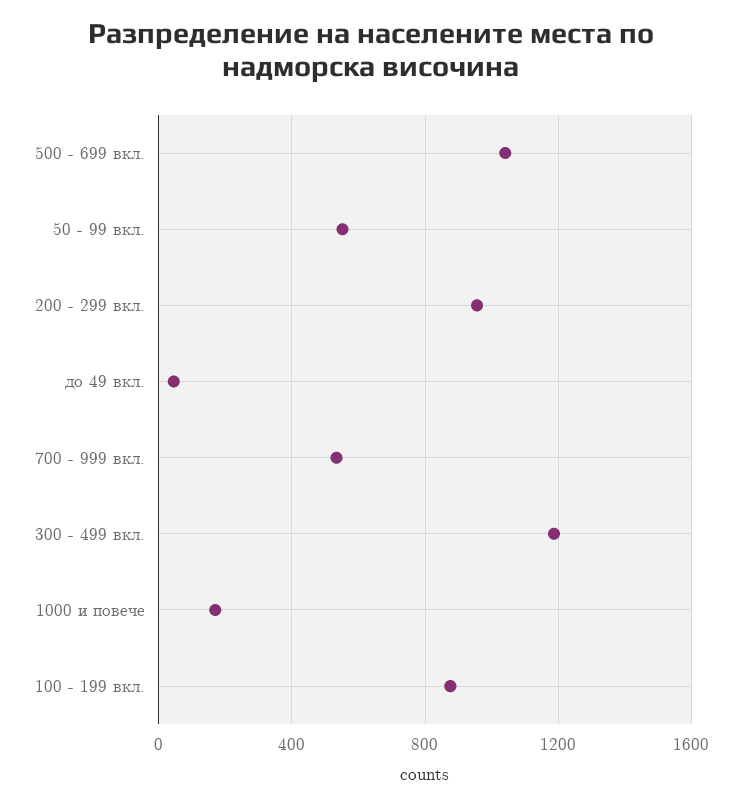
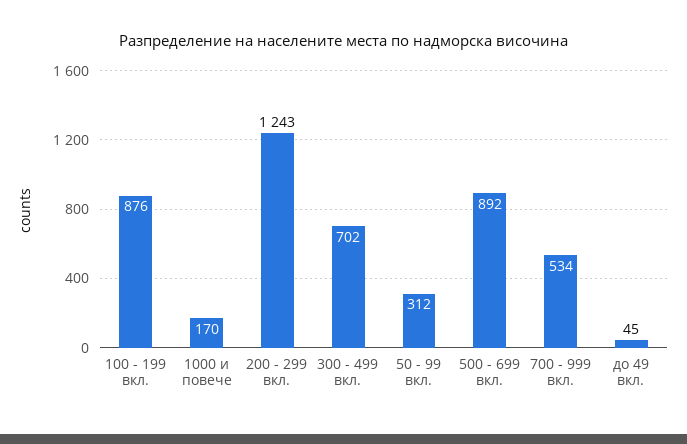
500 - 699 вкл.: 1050 -> 892
50 - 99 вкл.: 550 -> 312
200 - 299 вкл.: 950 -> 1243
300 - 499 вкл.: 1200 -> 702

